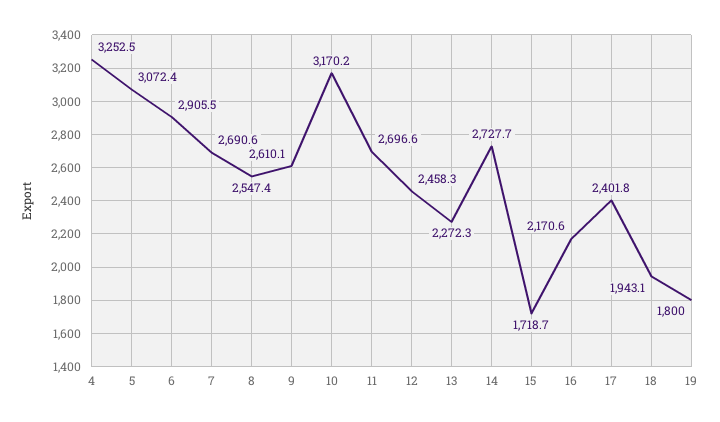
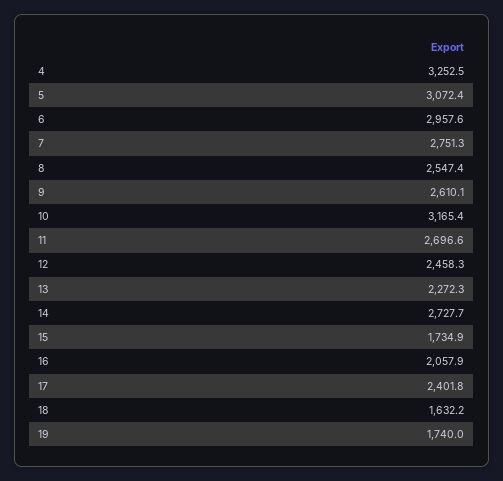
6: 2905.5 -> 2957.6
7: 2690.6 -> 2751.3
10: 3170.2 -> 3165.4
15: 1718.7 -> 1734.9
16: 2170.6 -> 2057.9
18: 1943.1 -> 1632.2
19: 1800 -> 1740

